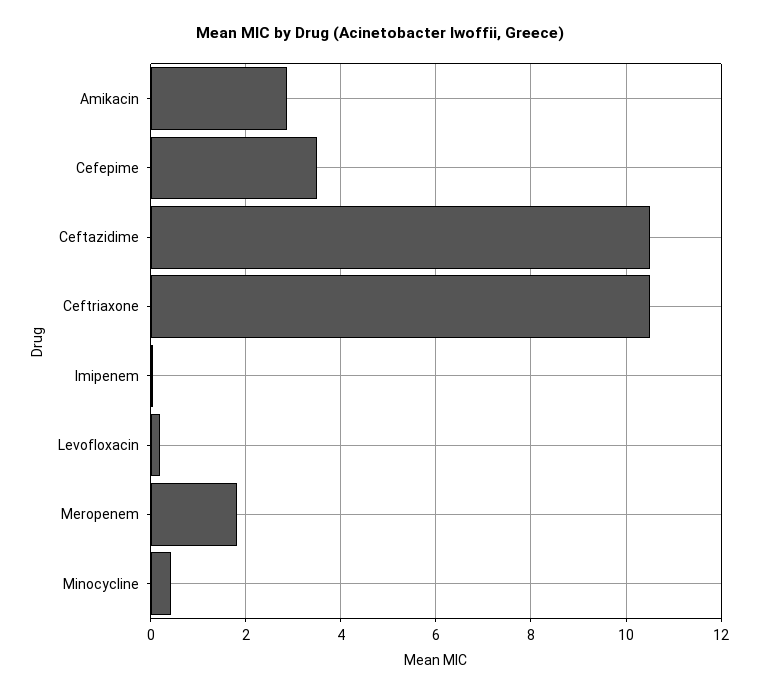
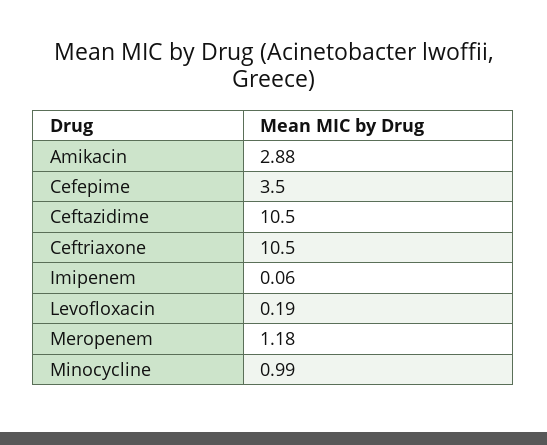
Meropenem: 1.8 -> 1.18
Minocycline: 0.4 -> 0.99

